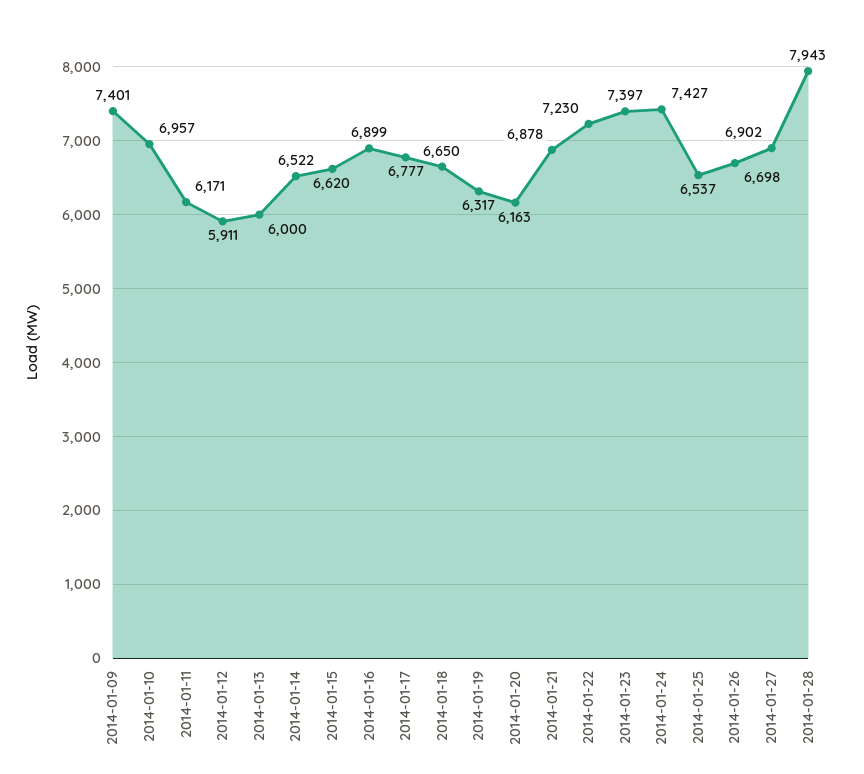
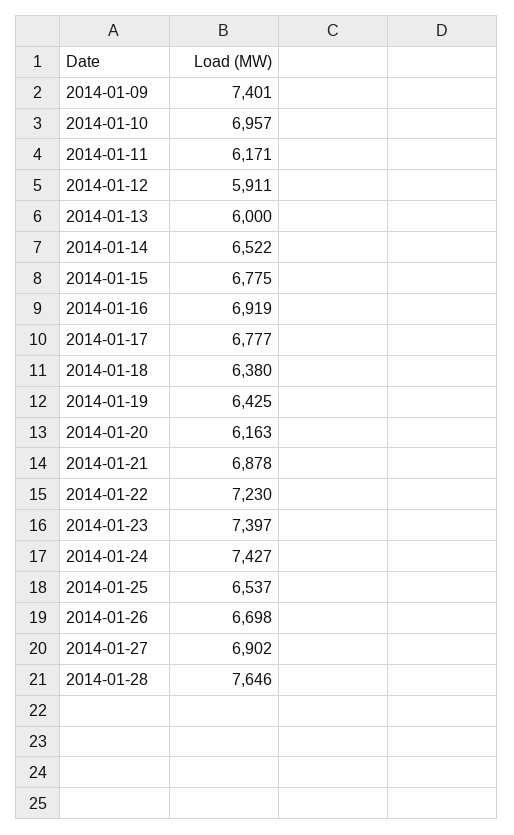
2014-01-15: 6620 -> 6775
2014-01-16: 6899 -> 6919
2014-01-18: 6650 -> 6380
2014-01-19: 6317 -> 6425
2014-01-28: 7943 -> 7646

